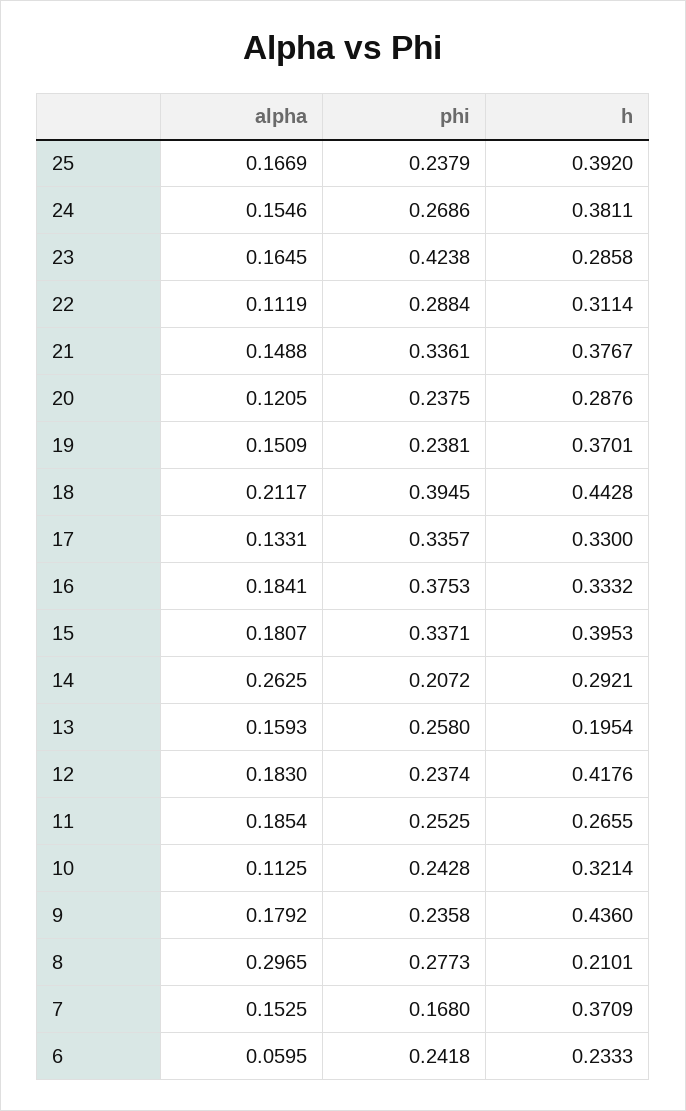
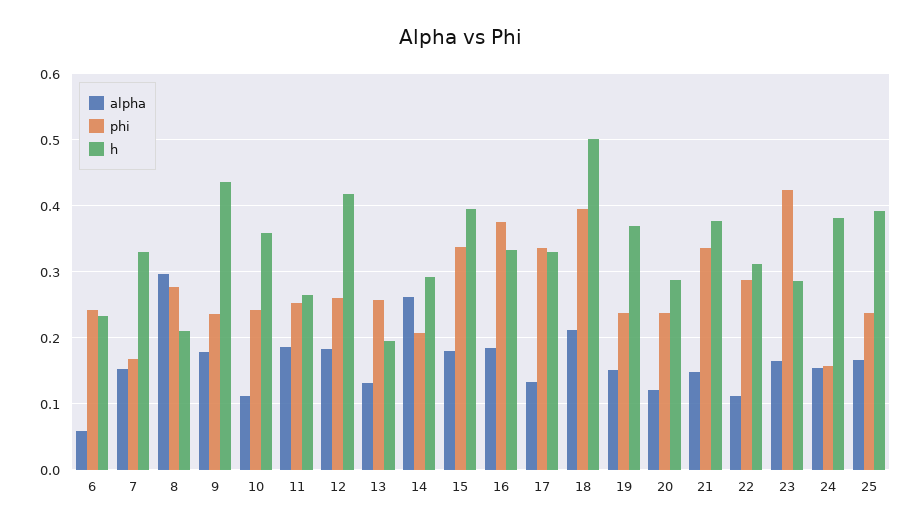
phi, 24: 0.2686 -> 0.16
h, 18: 0.4428 -> 0.5
alpha, 13: 0.1593 -> 0.13
phi, 12: 0.2374 -> 0.26
h, 10: 0.3214 -> 0.36
h, 7: 0.3709 -> 0.33

